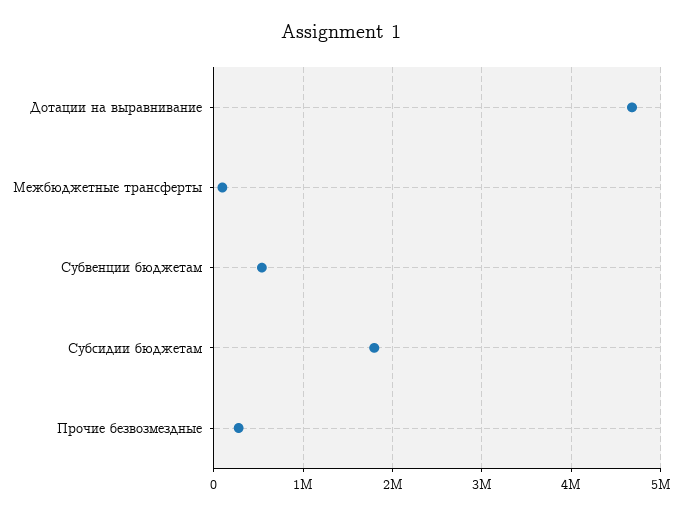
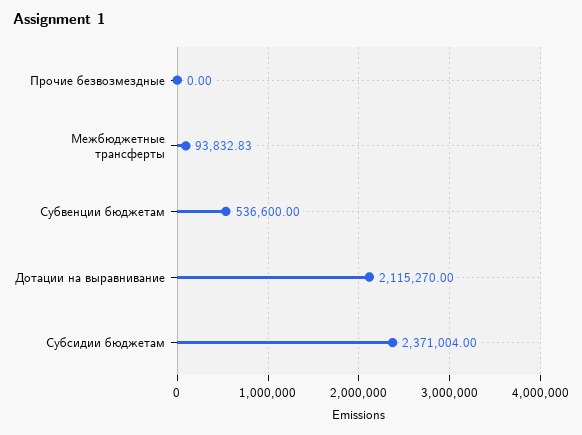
Дотации на выравнивание: 4700000 -> 2115270
Субсидии бюджетам: 1800000 -> 2371004
Прочие безвозмездные: 300000 -> 0

